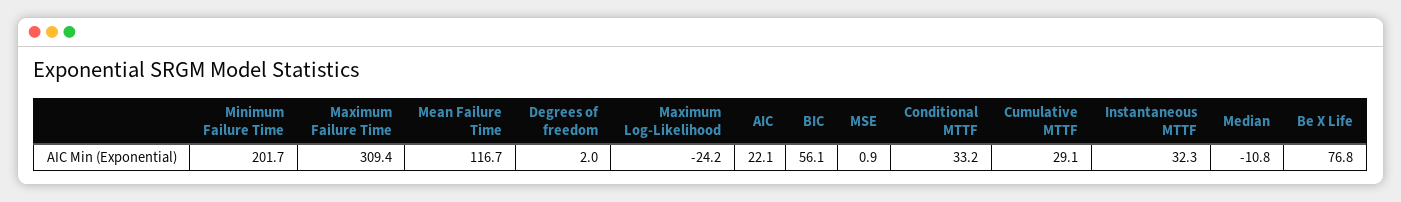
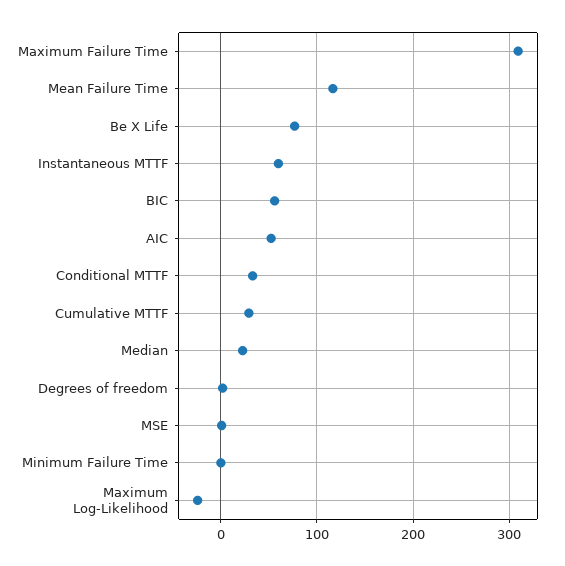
Minimum Failure Time: 201.7 -> 0
AIC: 22.1 -> 50
Instantaneous MTTF: 32.3 -> 60
Median: -10.8 -> 20

